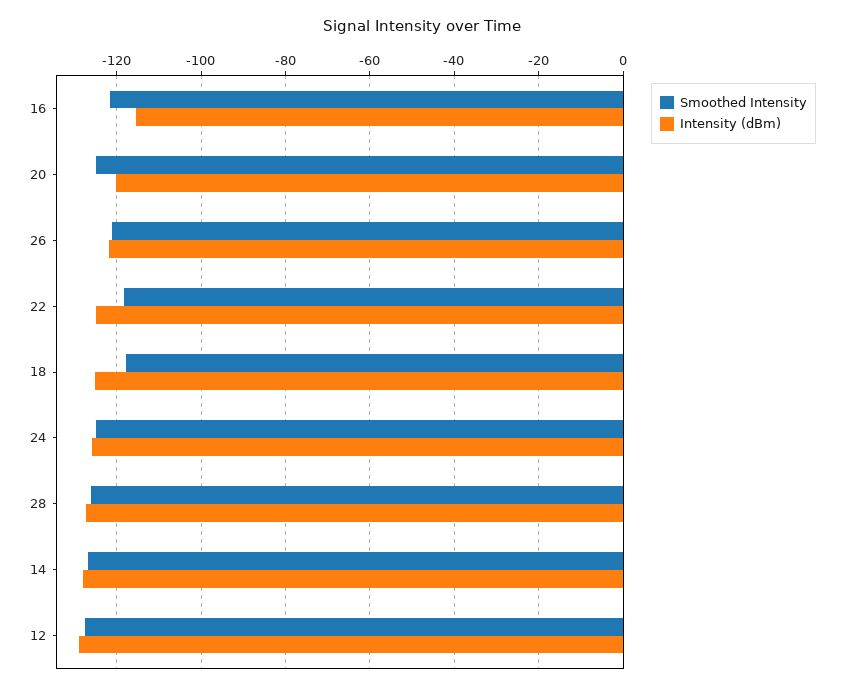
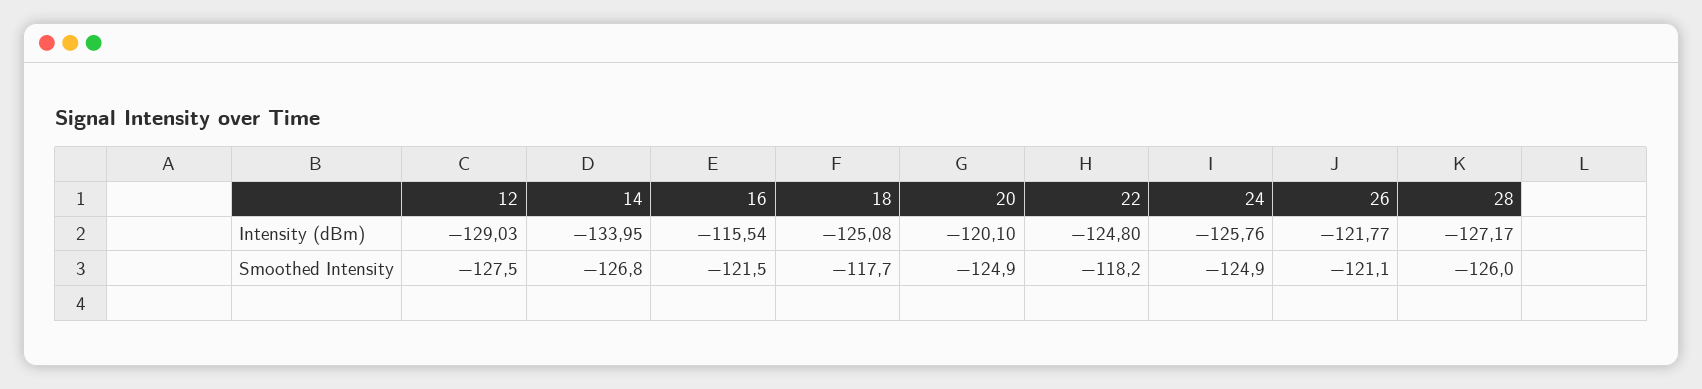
Intensity (dBm), 14: -128 -> -133.95

